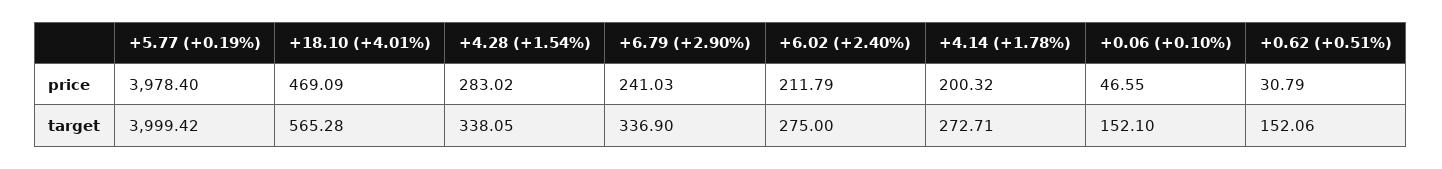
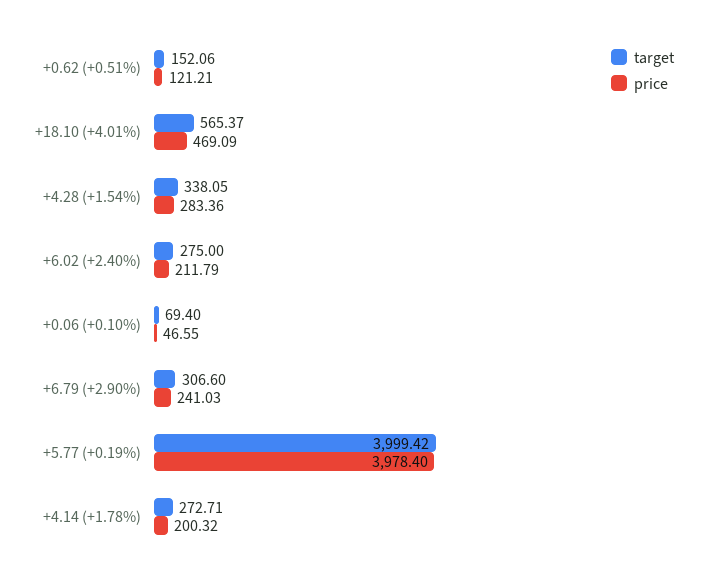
price, +4.28 (+1.54%): 283.02 -> 283.36
price, +0.62 (+0.51%): 30.79 -> 121.21
target, +18.10 (+4.01%): 565.28 -> 565.37
target, +6.79 (+2.90%): 336.9 -> 306.6
target, +0.06 (+0.10%): 152.1 -> 69.4

